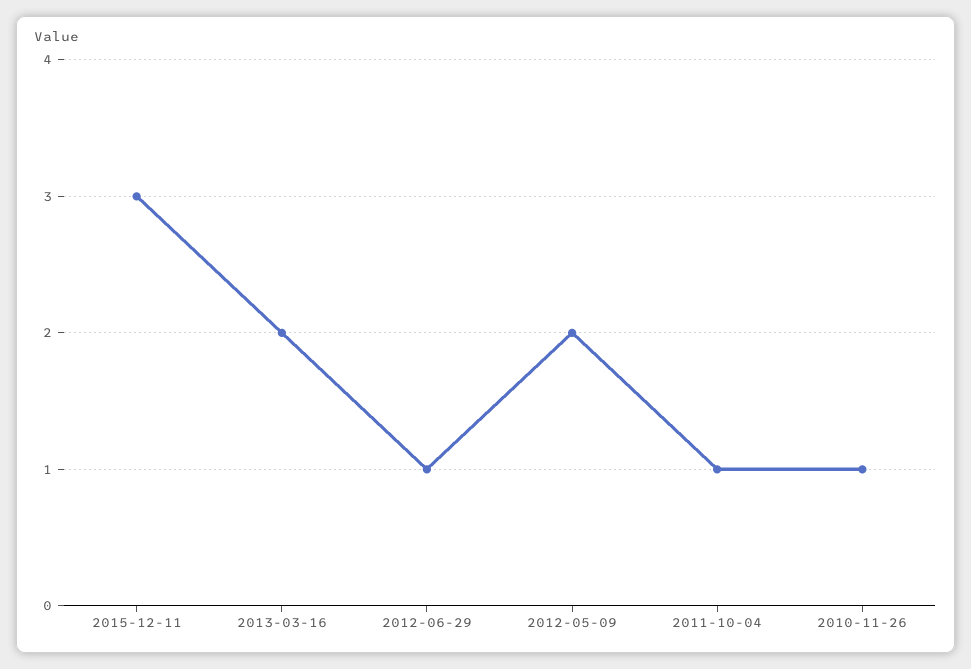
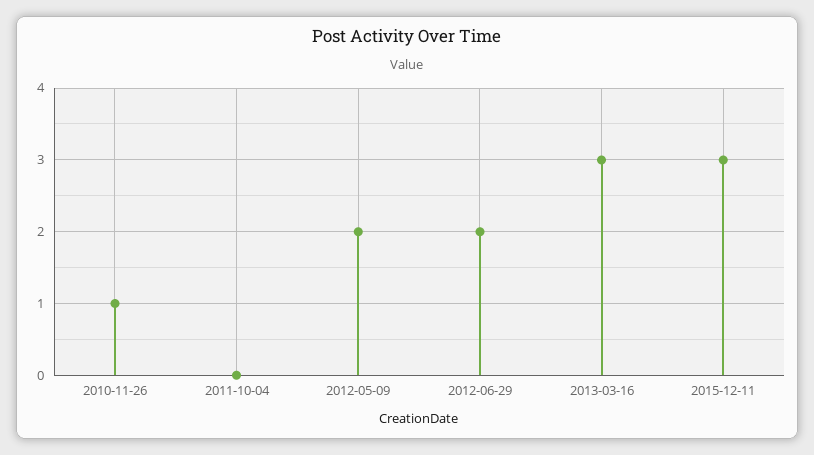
2013-03-16: 2 -> 3
2012-06-29: 1 -> 2
2011-10-04: 1 -> 0

